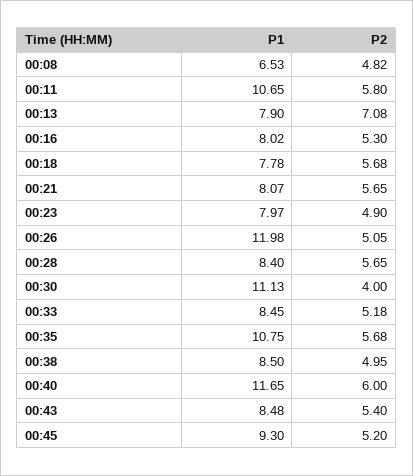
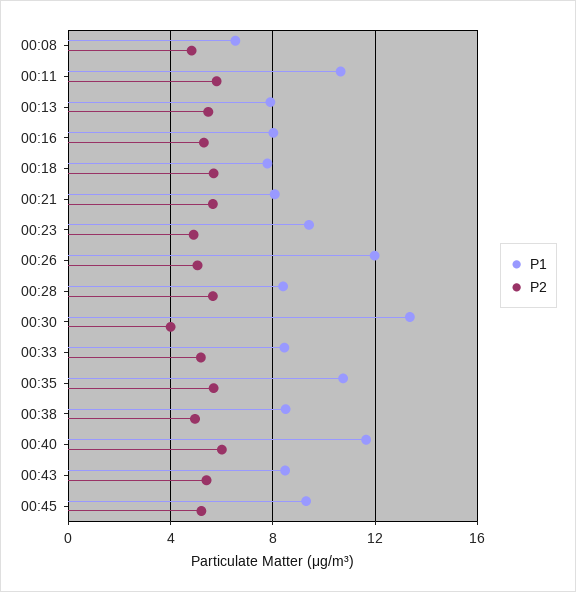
P2, 00:13: 7.08 -> 5.5
P1, 00:23: 7.97 -> 9.5
P1, 00:30: 11.13 -> 13.5

